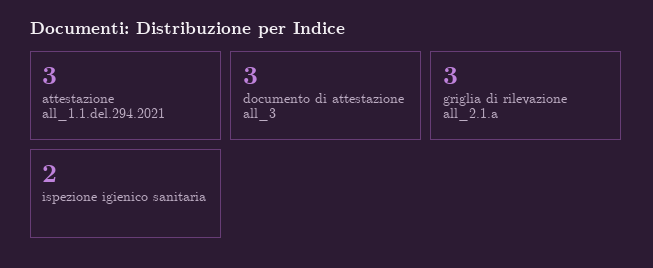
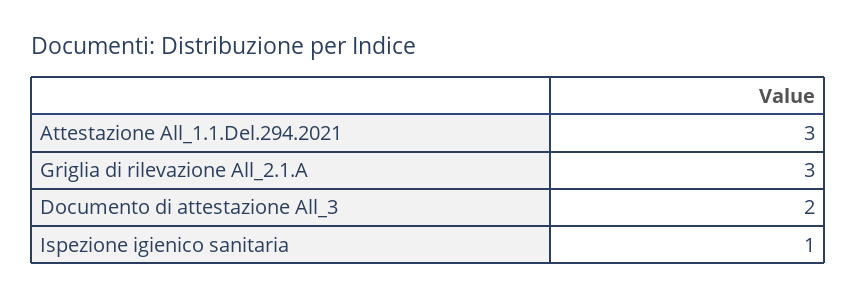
documento di attestazione all_3: 3 -> 2
ispezione igienico sanitaria: 2 -> 1

